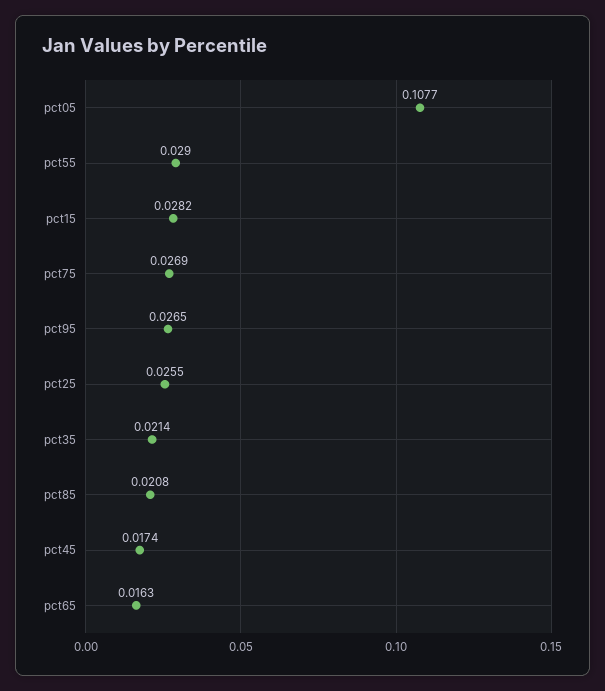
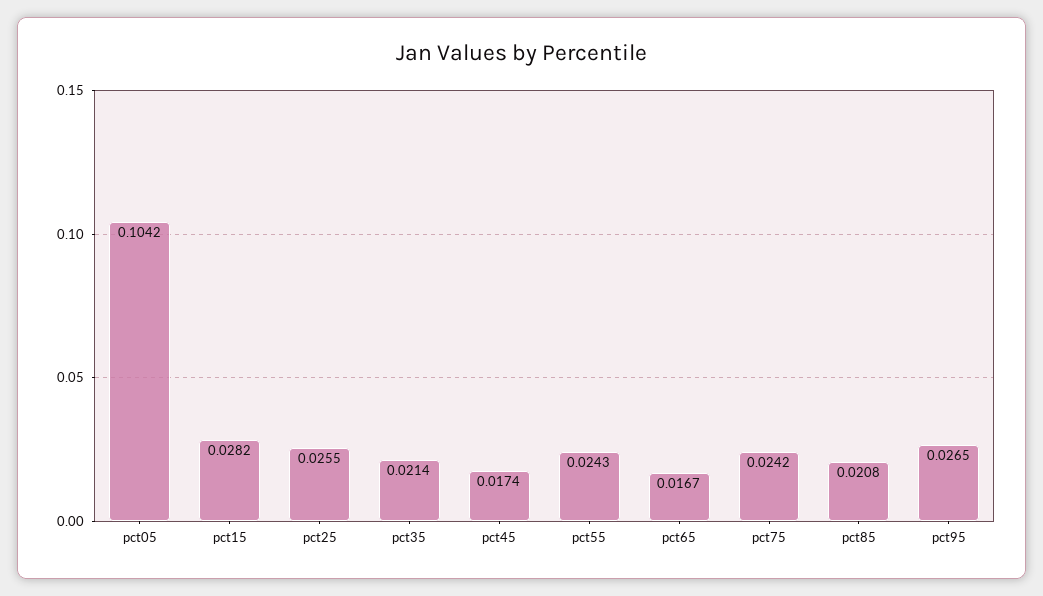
pct05: 0.1077 -> 0.1042
pct55: 0.029 -> 0.0243
pct75: 0.0269 -> 0.0242
pct65: 0.0163 -> 0.0167

